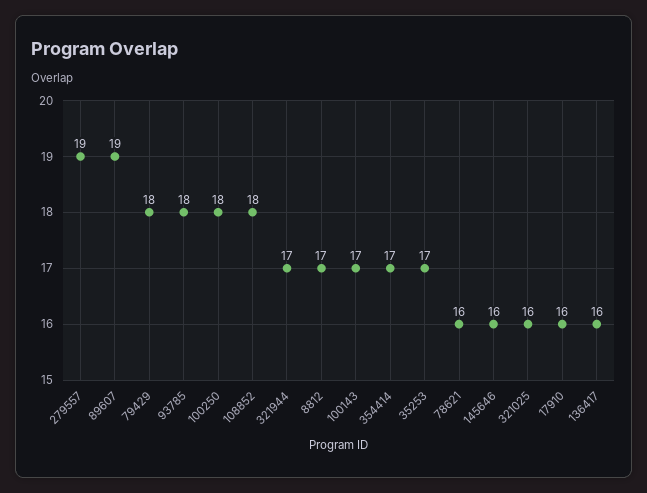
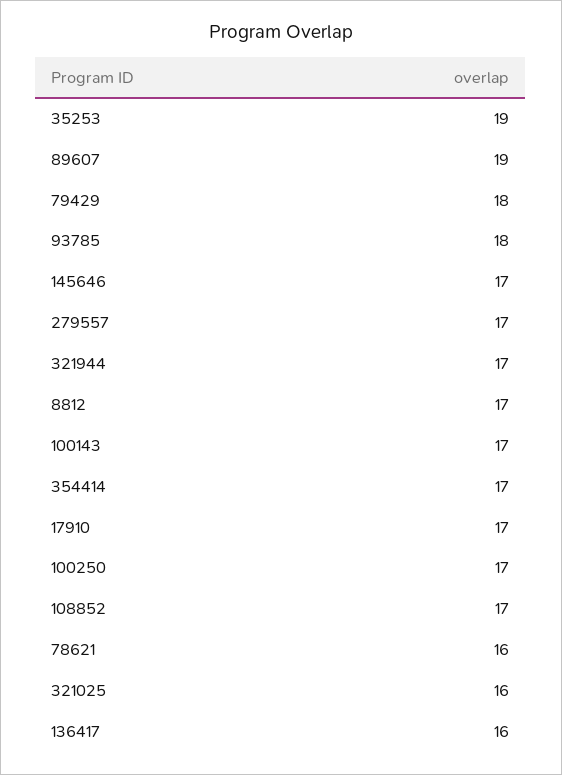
279557: 19 -> 17
100250: 18 -> 17
108852: 18 -> 17
35253: 17 -> 19
145646: 16 -> 17
17910: 16 -> 17

